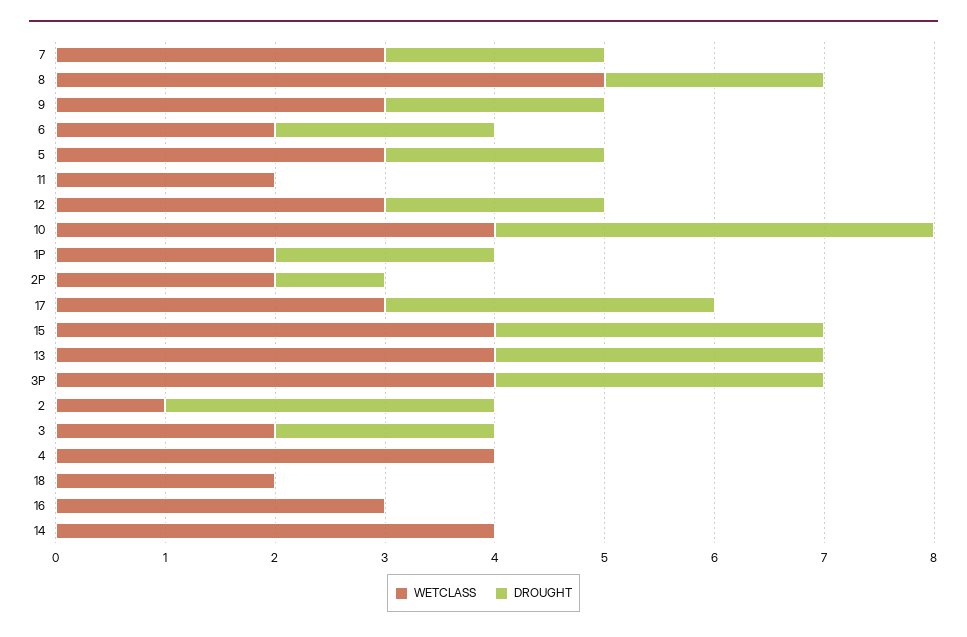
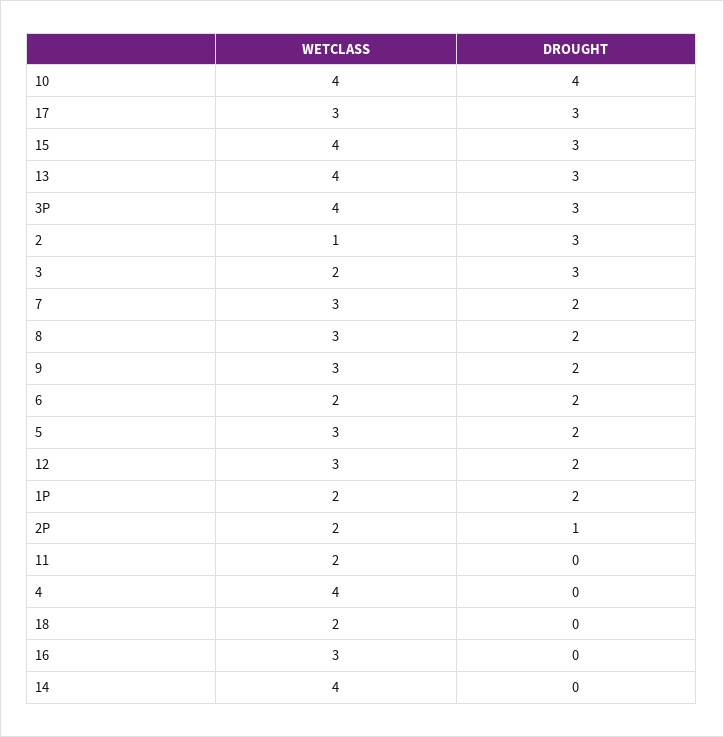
WETCLASS, 8: 5 -> 3
DROUGHT, 3: 2 -> 3

